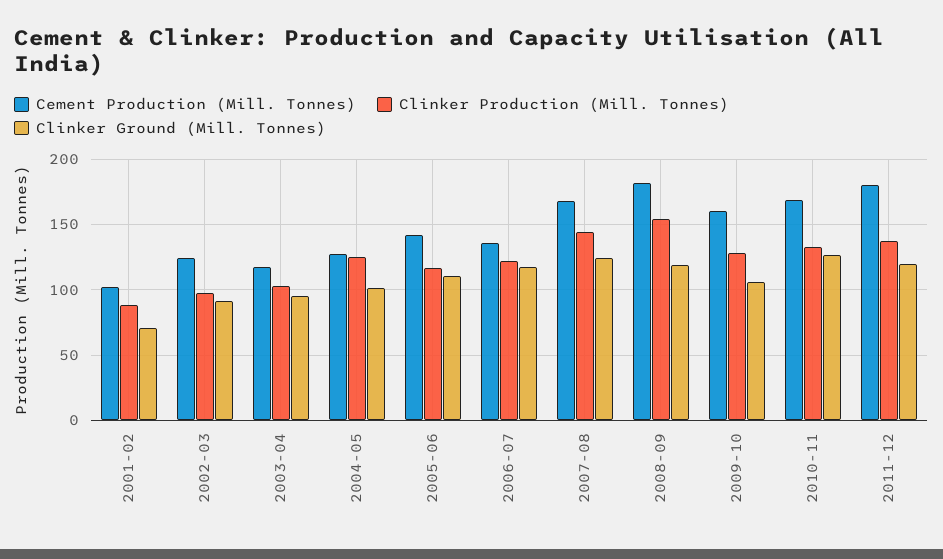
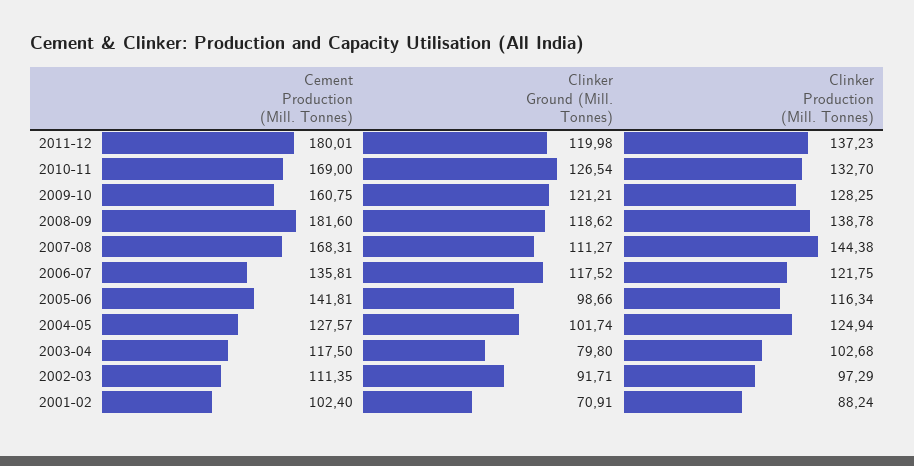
Cement Production (Mill. Tonnes), 2002-03: 125 -> 111.35
Clinker Ground (Mill. Tonnes), 2003-04: 95 -> 79.8
Clinker Ground (Mill. Tonnes), 2005-06: 110 -> 98.66
Clinker Ground (Mill. Tonnes), 2007-08: 125 -> 111.27
Clinker Production (Mill. Tonnes), 2008-09: 155 -> 138.78
Clinker Ground (Mill. Tonnes), 2009-10: 105 -> 121.21

